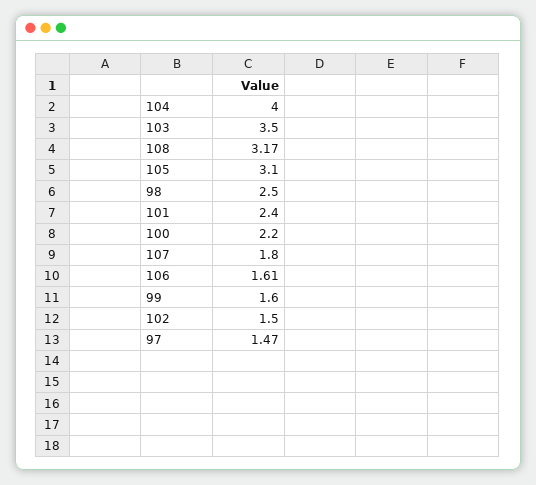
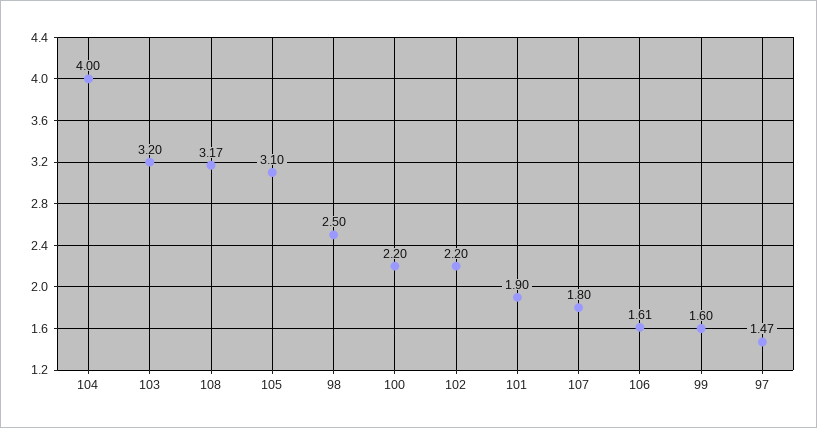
103: 3.5 -> 3.2
101: 2.4 -> 1.9
102: 1.5 -> 2.2

